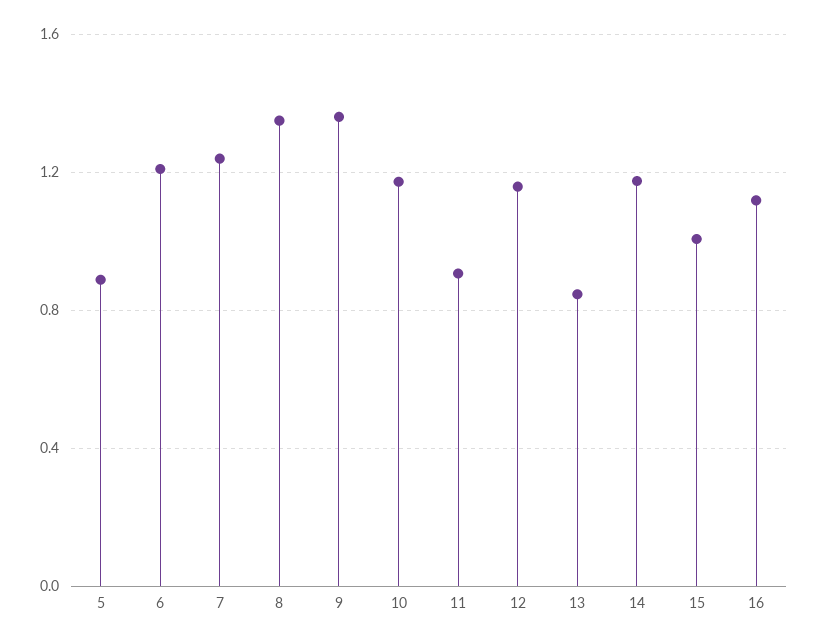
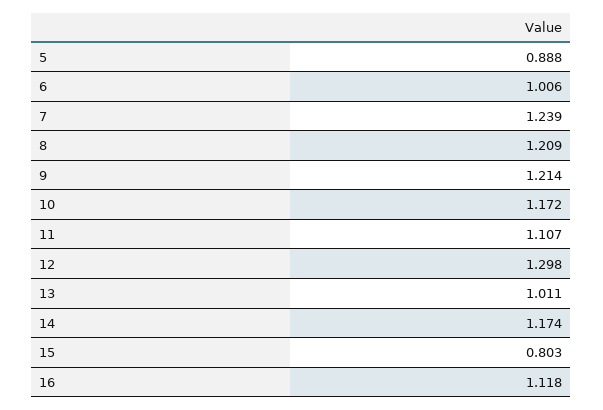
6: 1.2 -> 1.006
8: 1.35 -> 1.209
9: 1.35 -> 1.214
11: 0.9 -> 1.107
12: 1.15 -> 1.298
13: 0.85 -> 1.011
15: 1 -> 0.803

